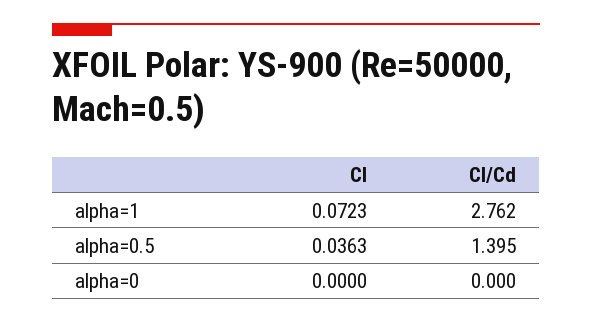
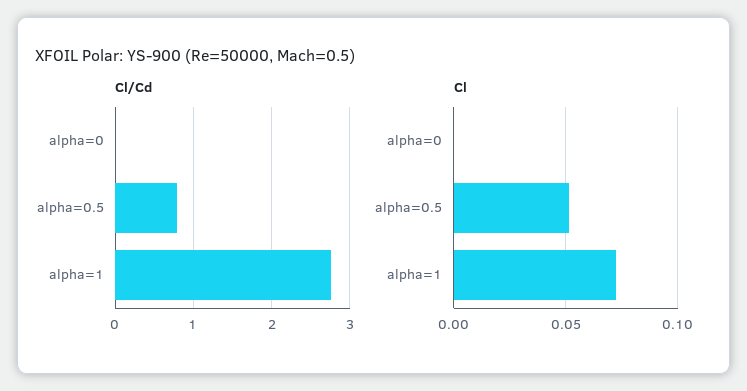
Cl, alpha=0.5: 0.0363 -> 0.05
Cl/Cd, alpha=0.5: 1.395 -> 0.8

